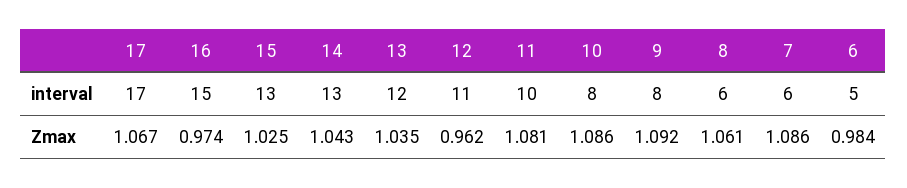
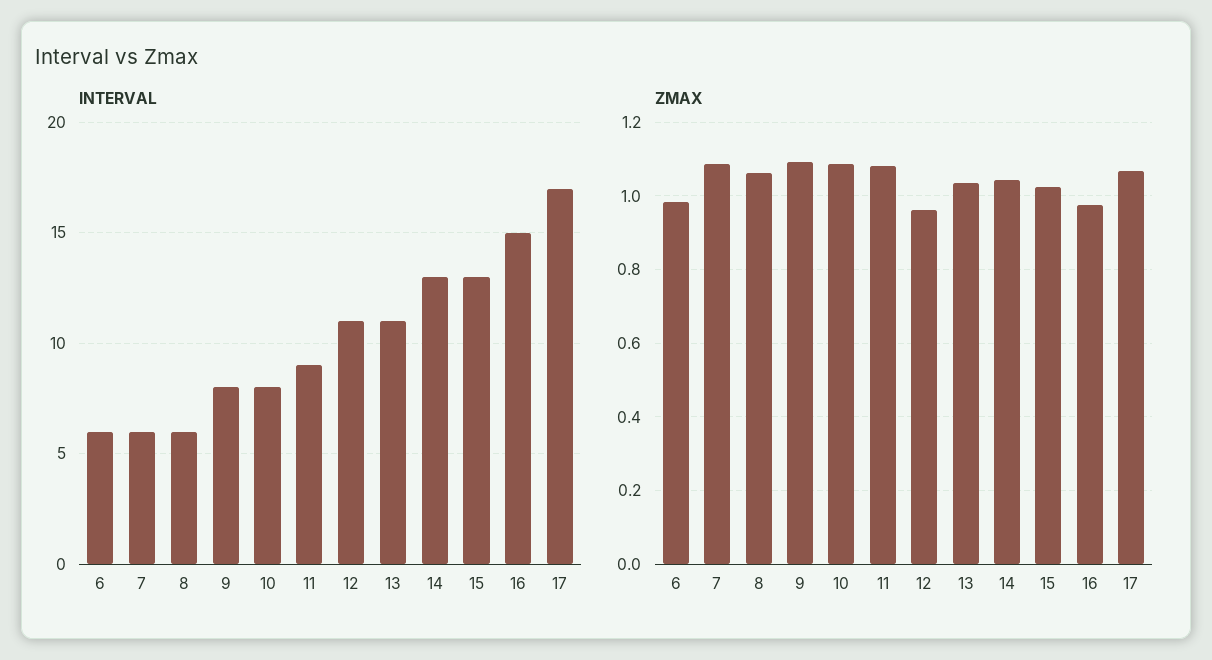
interval, 13: 12 -> 11
interval, 11: 10 -> 9
interval, 6: 5 -> 6

